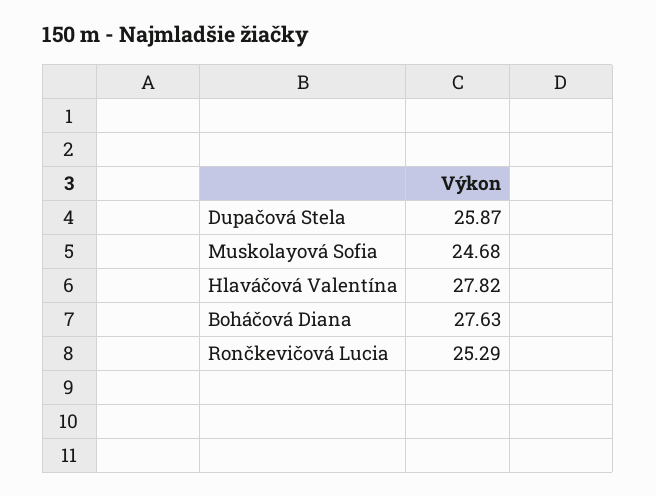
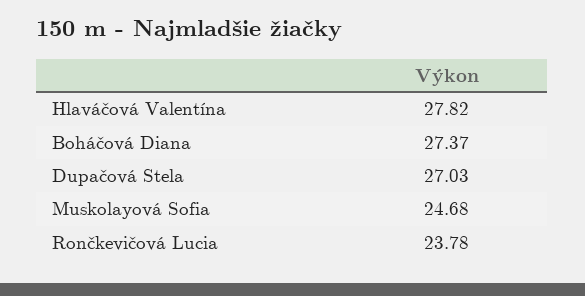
Dupačová Stela: 25.87 -> 27.03
Boháčová Diana: 27.63 -> 27.37
Rončkevičová Lucia: 25.29 -> 23.78

